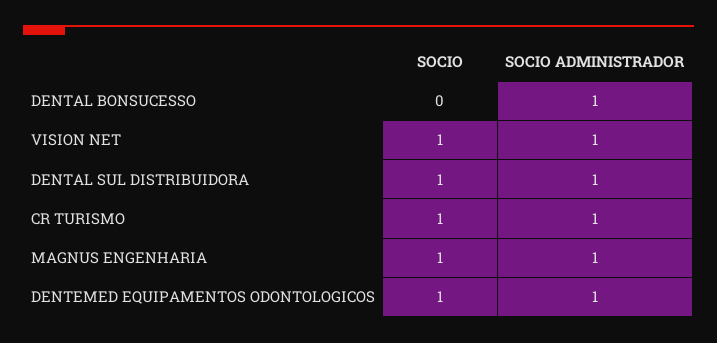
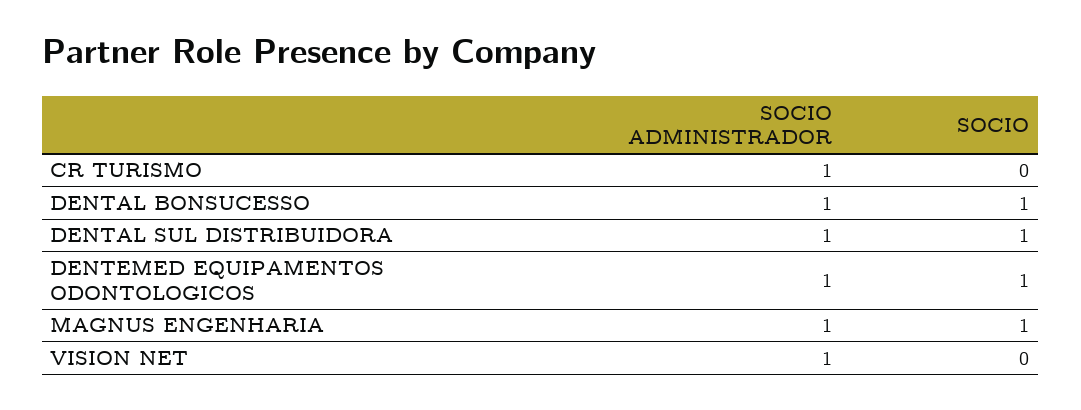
SOCIO, DENTAL BONSUCESSO: 0 -> 1
SOCIO, VISION NET: 1 -> 0
SOCIO, CR TURISMO: 1 -> 0

